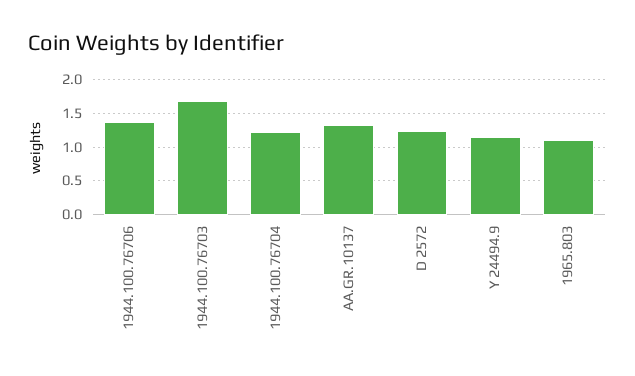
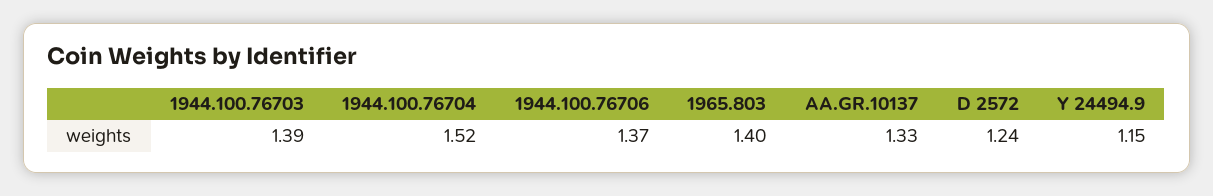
1944.100.76703: 1.7 -> 1.39
1944.100.76704: 1.2 -> 1.52
1965.803: 1.1 -> 1.4

